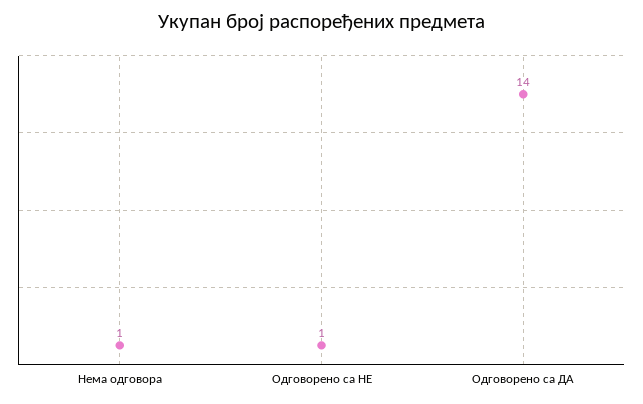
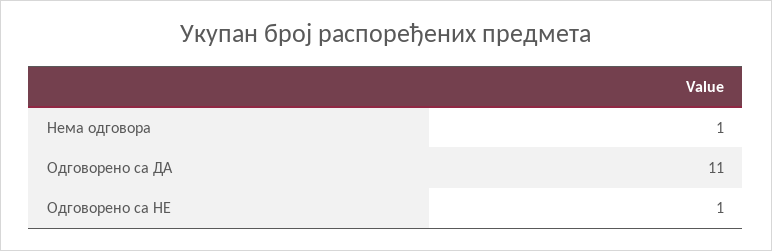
Одговорено са ДА: 14 -> 11

